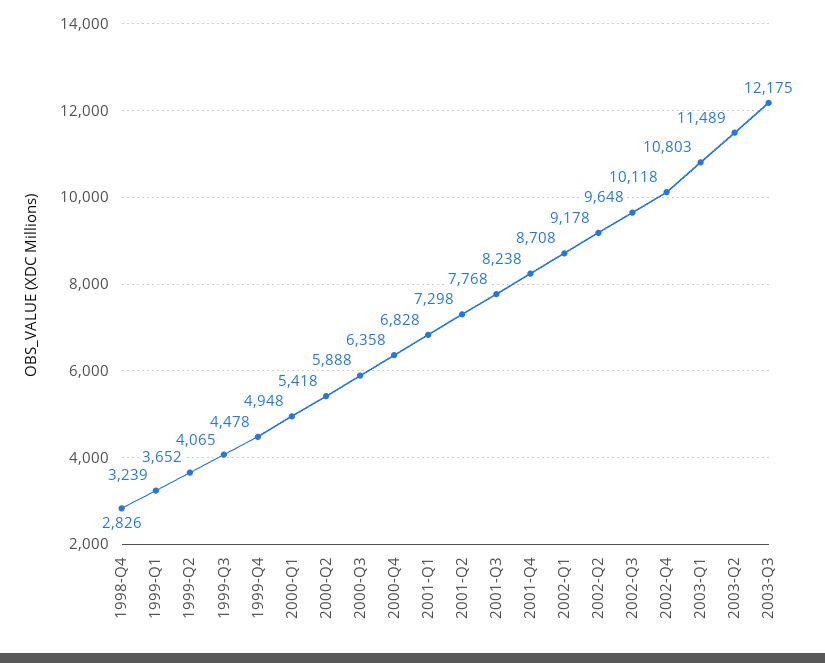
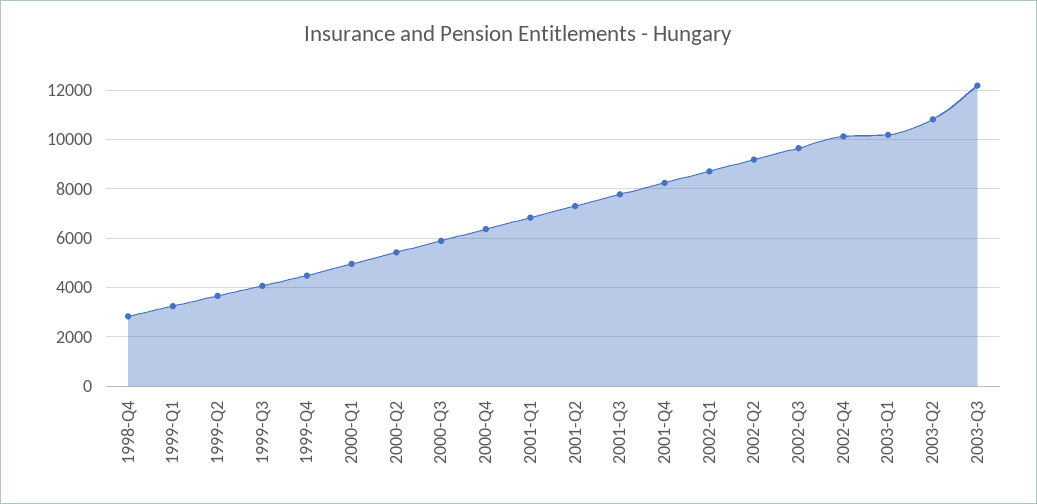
2003-Q1: 10803 -> 10250
2003-Q2: 11489 -> 10750

